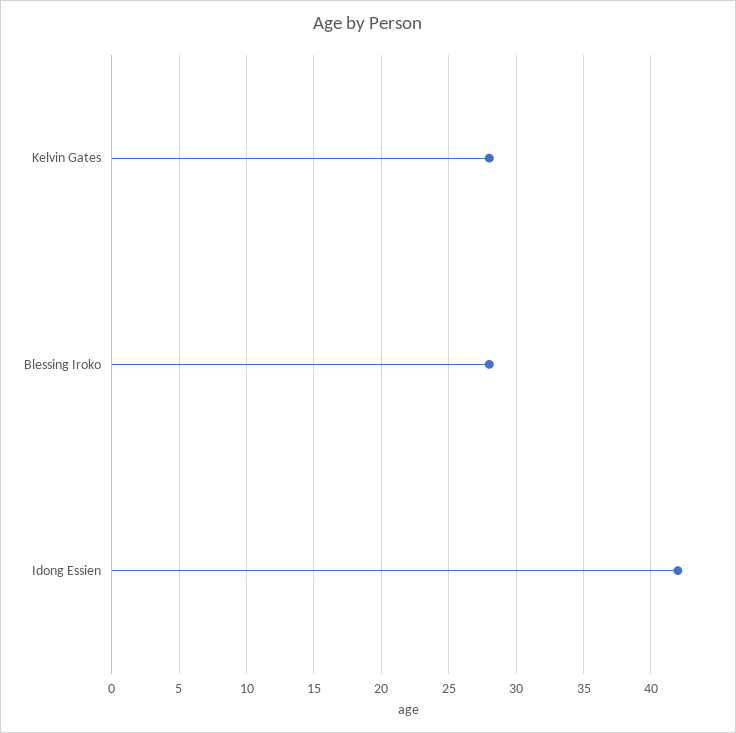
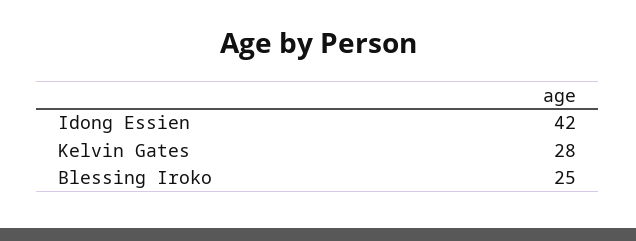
Blessing Iroko: 28 -> 25

